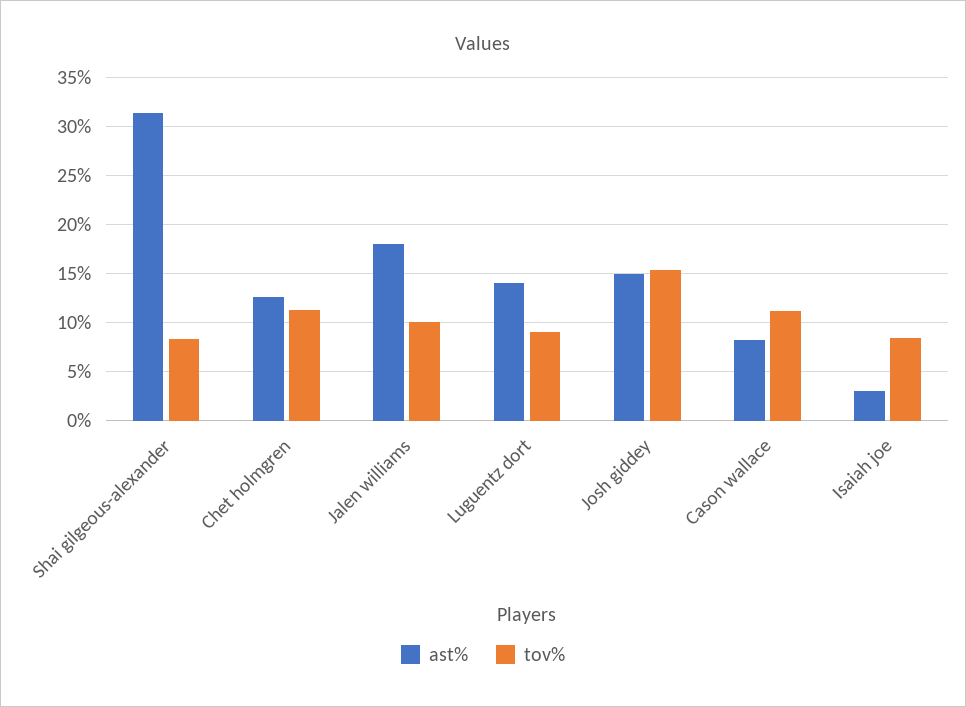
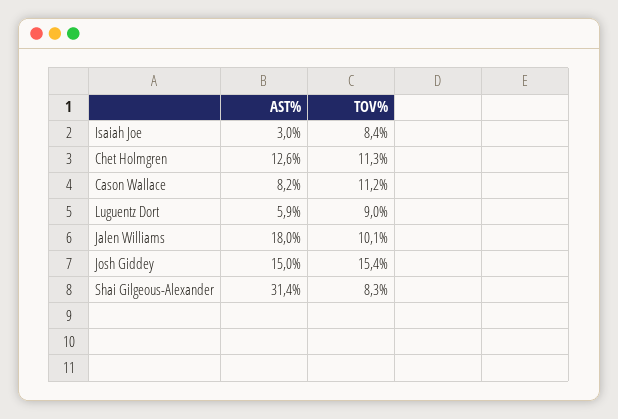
ast%, Luguentz dort: 14 -> 5.9

